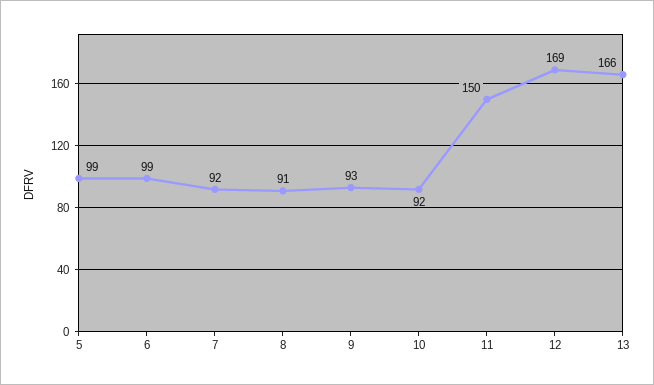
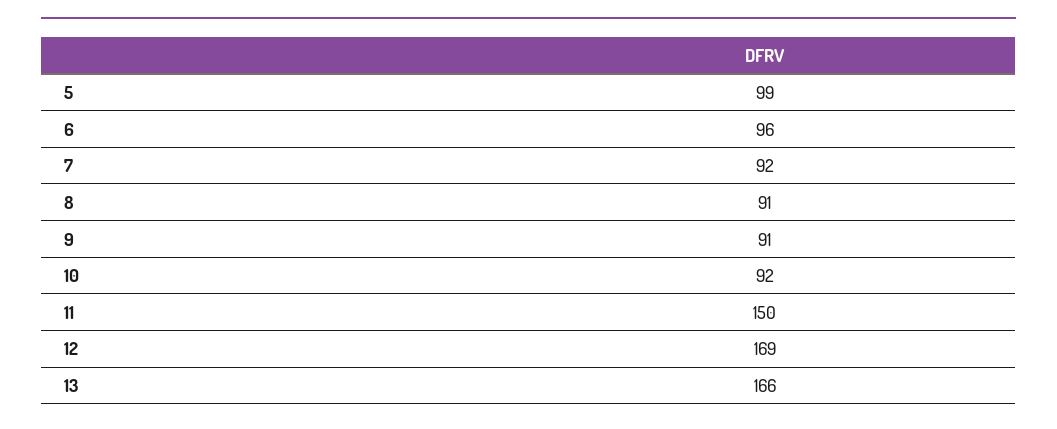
6: 99 -> 96
9: 93 -> 91

